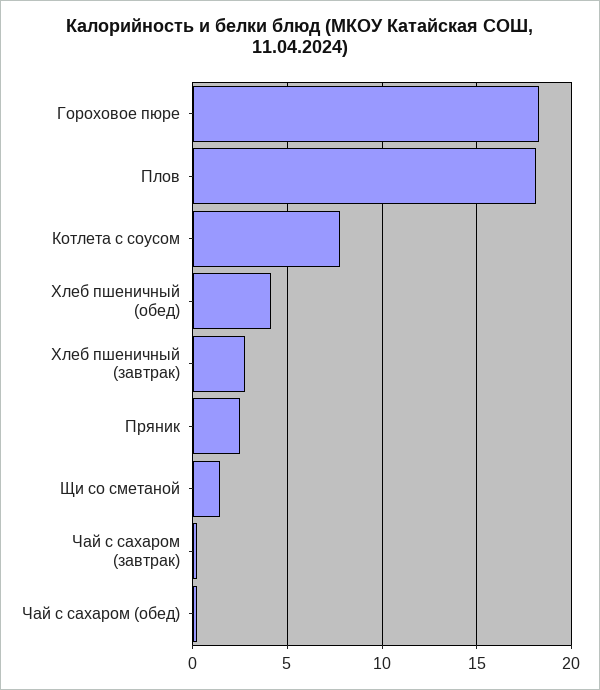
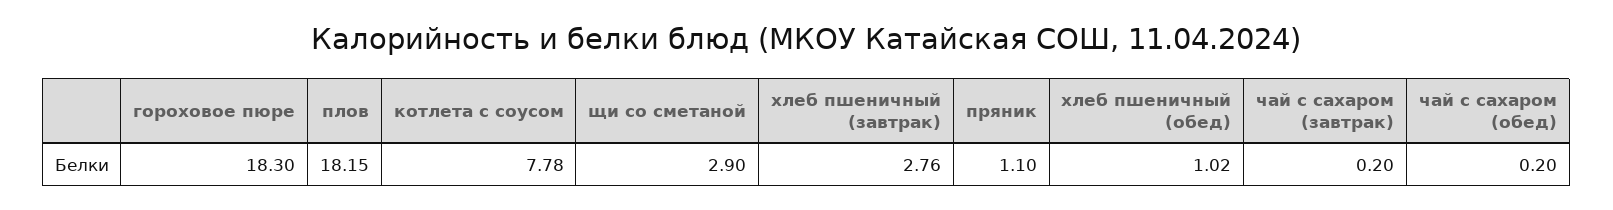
Хлеб пшеничный (обед): 4 -> 1.02
Пряник: 2.5 -> 1.1
Щи со сметаной: 1.5 -> 2.9

